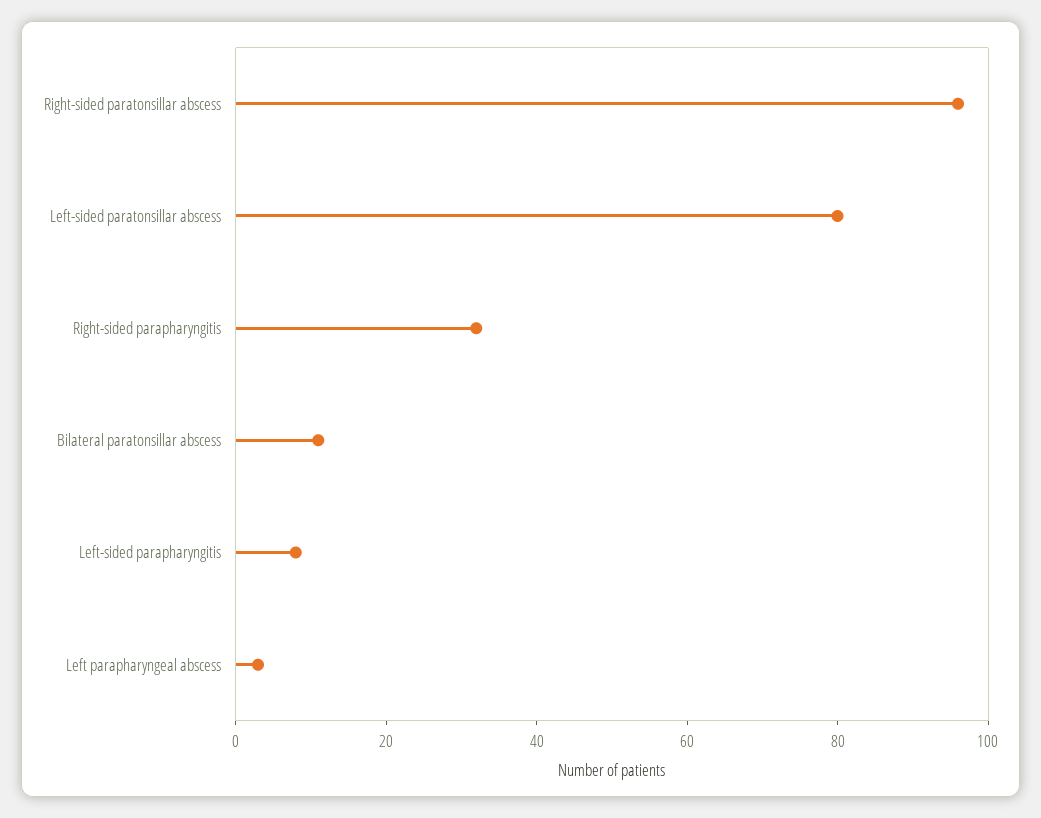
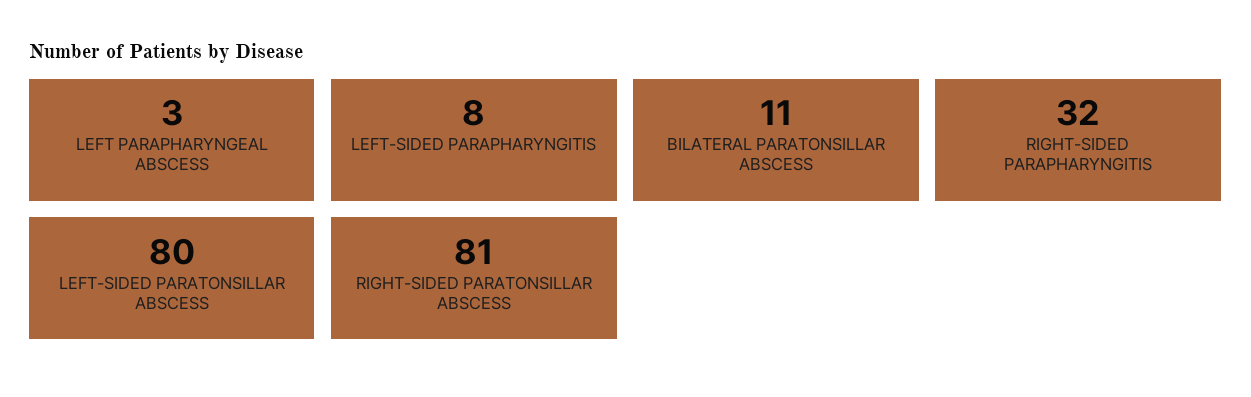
Right-sided paratonsillar abscess: 95 -> 81

